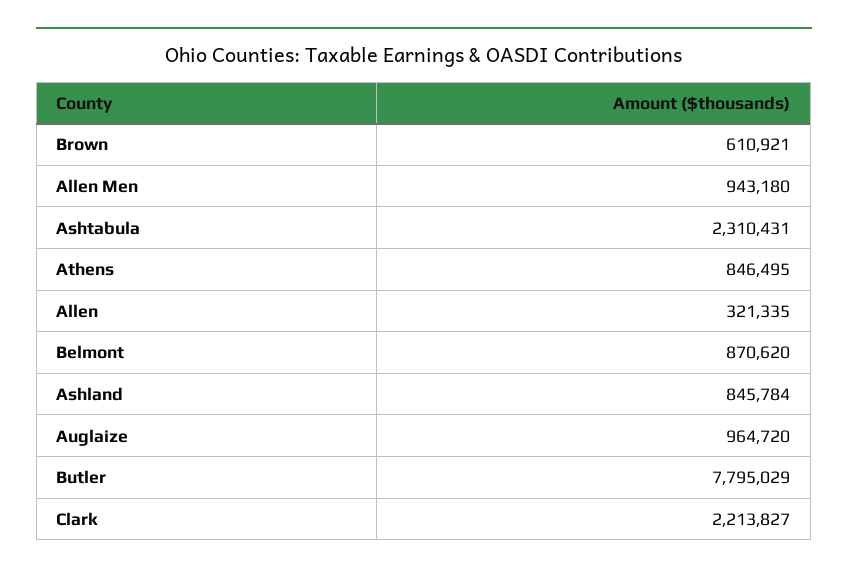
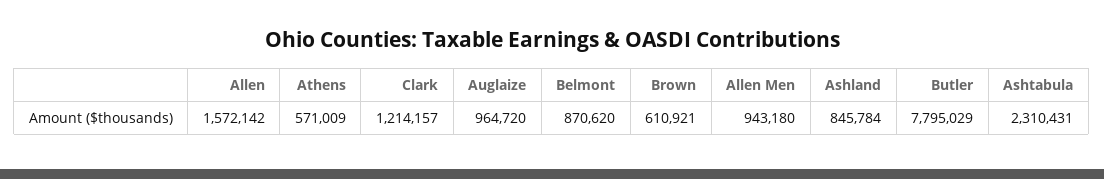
Athens: 846495 -> 571009
Allen: 321335 -> 1572142
Clark: 2213827 -> 1214157

